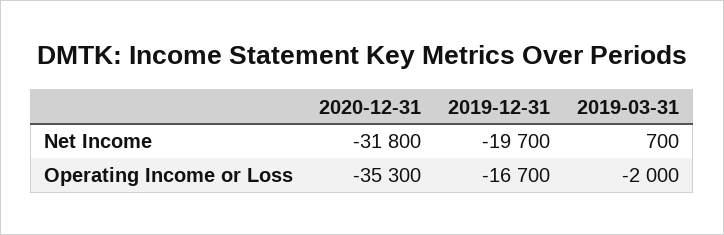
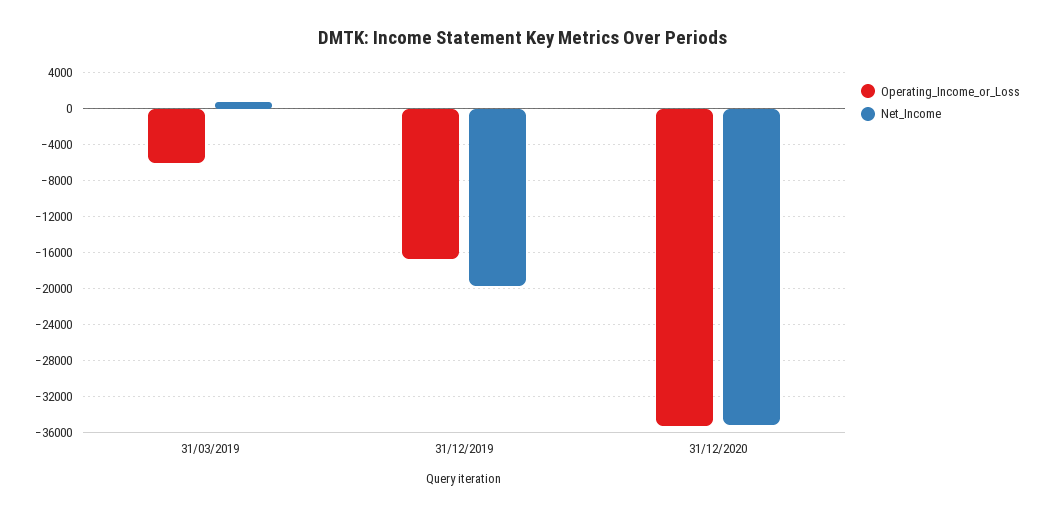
Net Income, 2020-12-31: -31800 -> -35000
Operating Income or Loss, 2019-03-31: -2000 -> -6000

